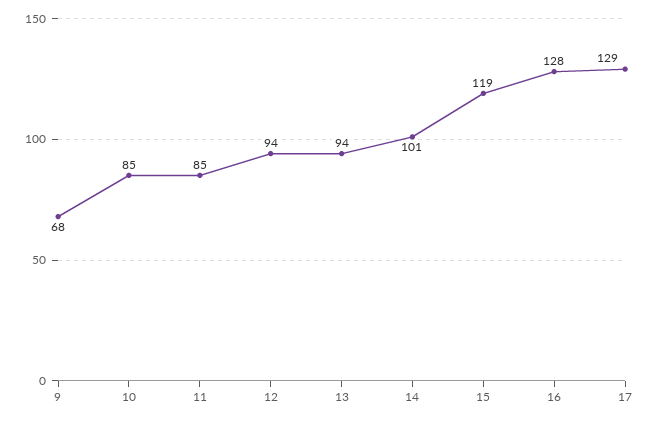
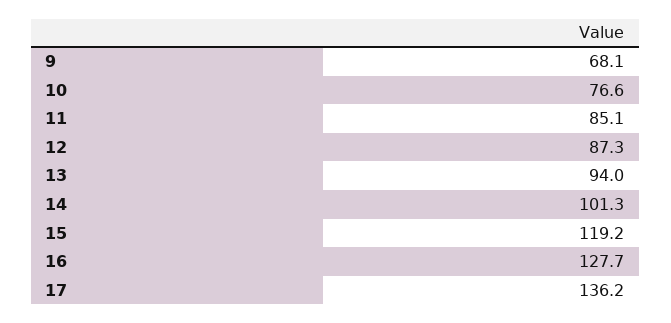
10: 85 -> 76.6
12: 94 -> 87.3
17: 129 -> 136.2

